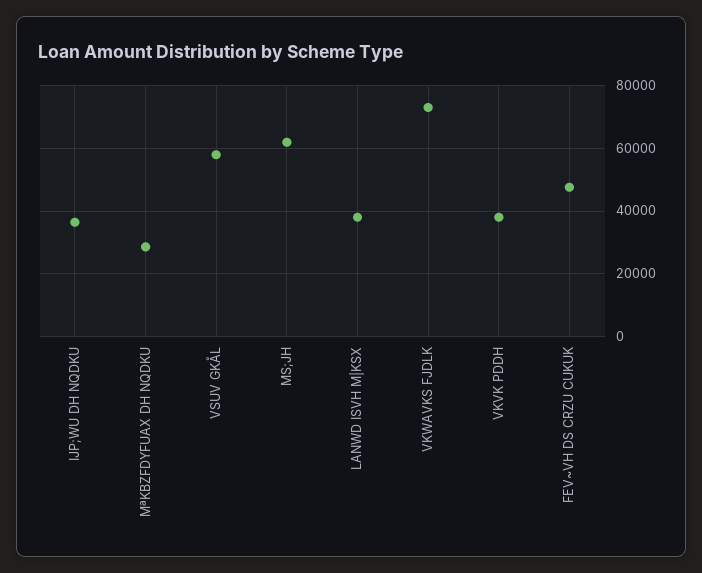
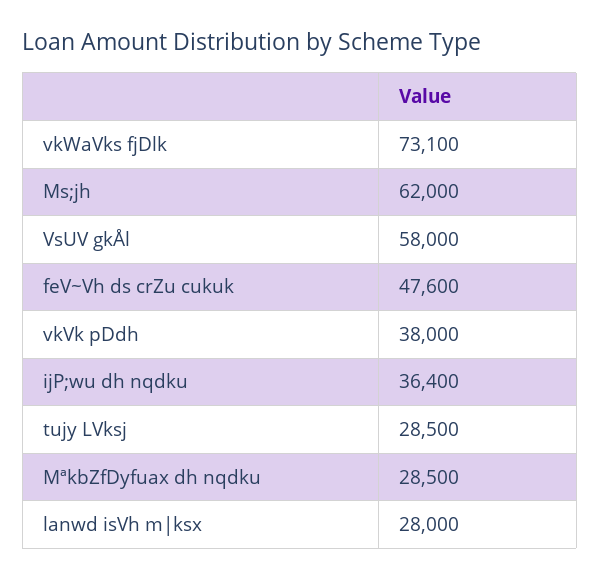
LANWD ISVH M|KSX: 38000 -> 28000
tujy LVksj: none -> 28500

